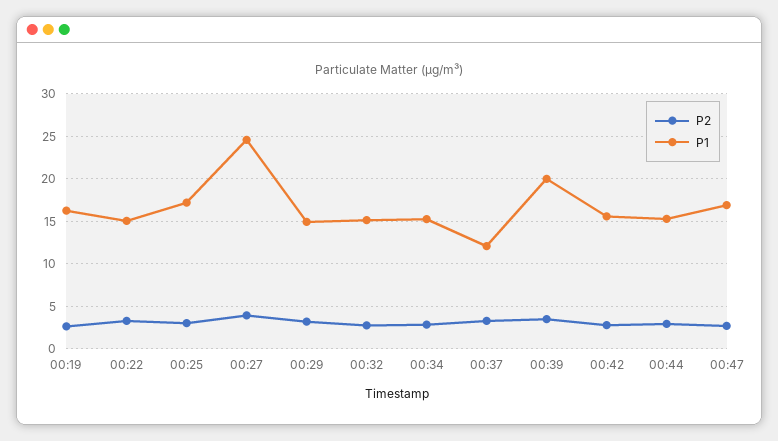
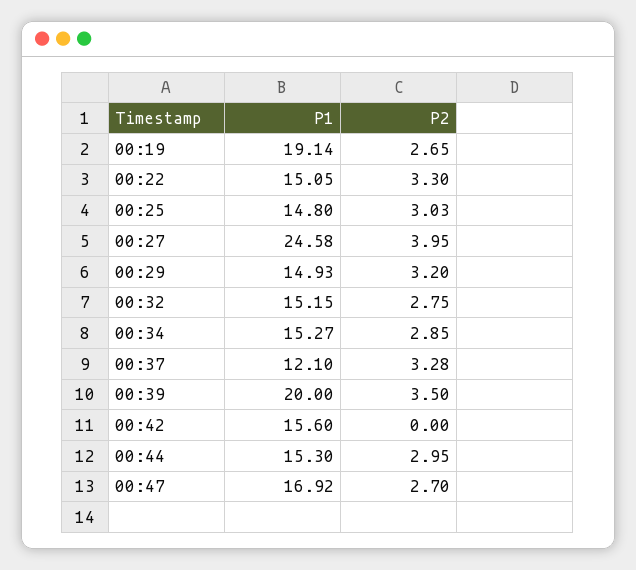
P1, 00:19: 16 -> 19.14
P1, 00:25: 17 -> 14.8
P2, 00:42: 3 -> 0

